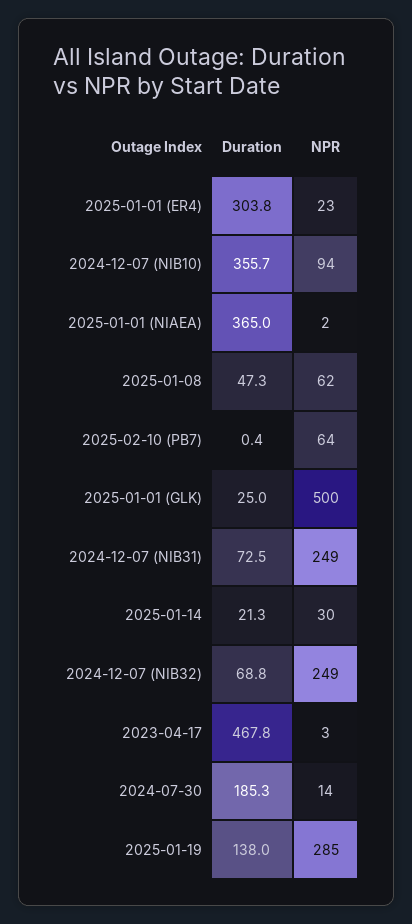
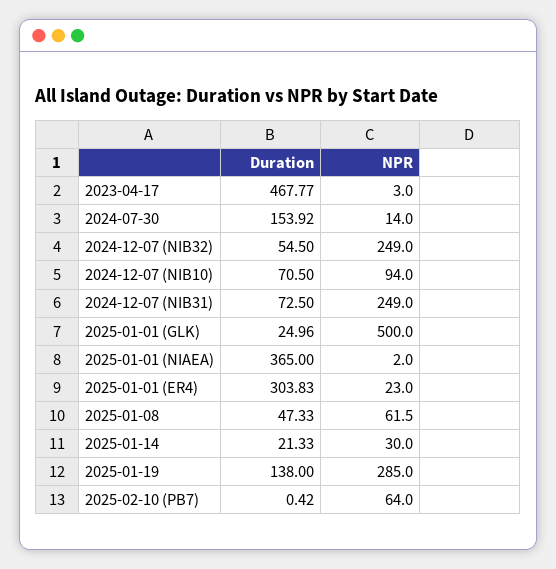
Duration, 2024-12-07 (NIB10): 355.7 -> 70.5
Duration, 2024-12-07 (NIB32): 68.8 -> 54.5
Duration, 2024-07-30: 185.3 -> 153.92

